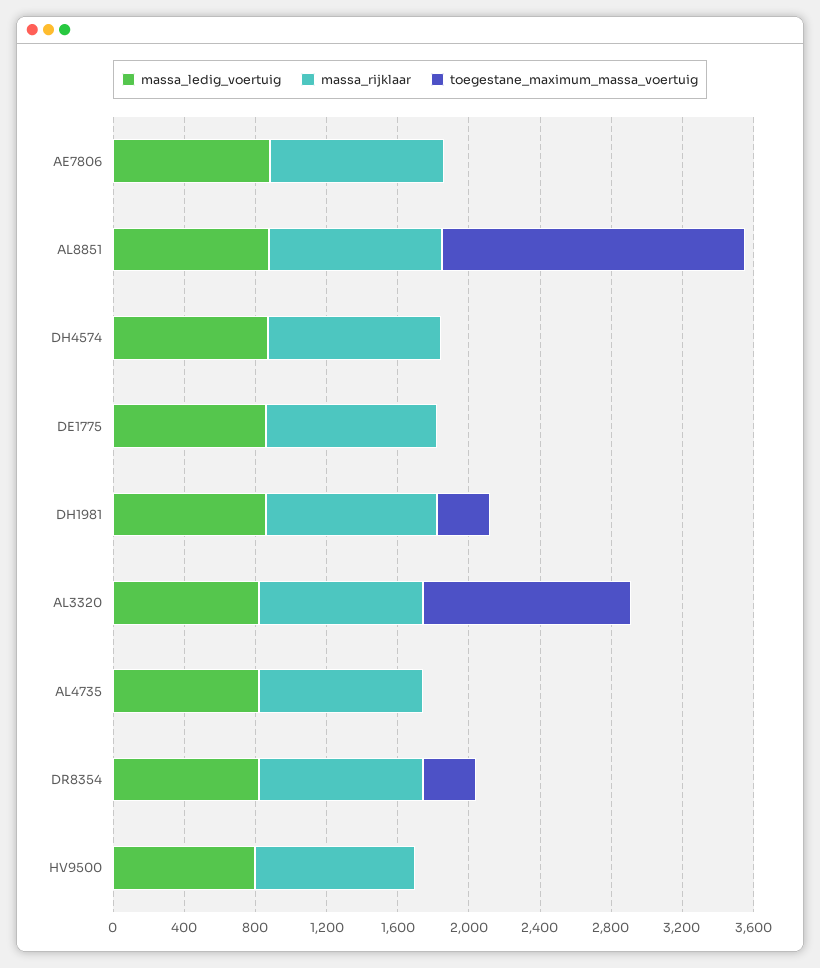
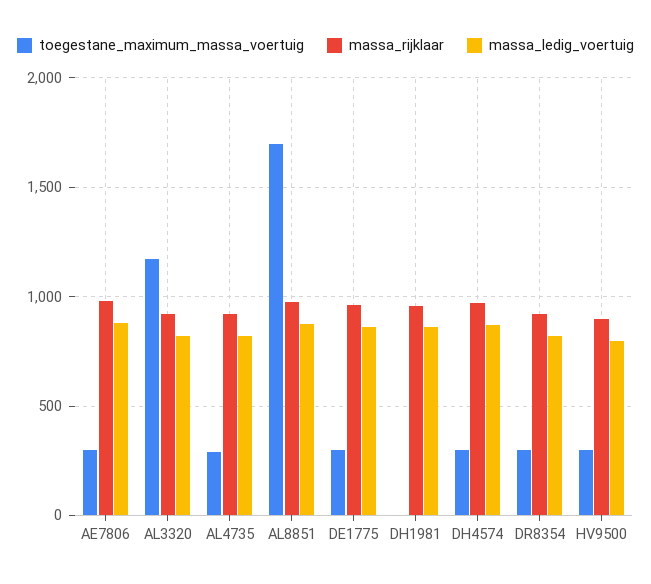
toegestane_maximum_massa_voertuig, AE7806: 0 -> 300
toegestane_maximum_massa_voertuig, DH4574: 0 -> 300
toegestane_maximum_massa_voertuig, DE1775: 0 -> 300
toegestane_maximum_massa_voertuig, DH1981: 300 -> 0
toegestane_maximum_massa_voertuig, AL4735: 0 -> 300
toegestane_maximum_massa_voertuig, HV9500: 0 -> 300

